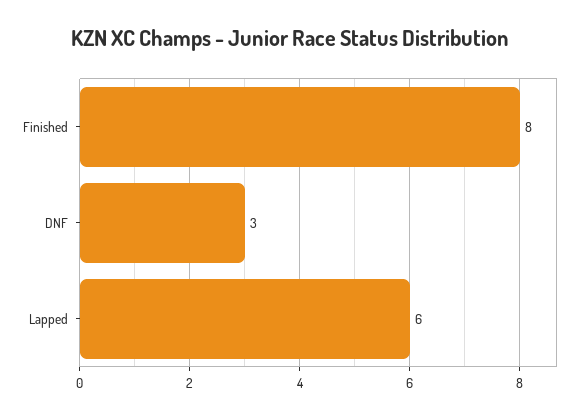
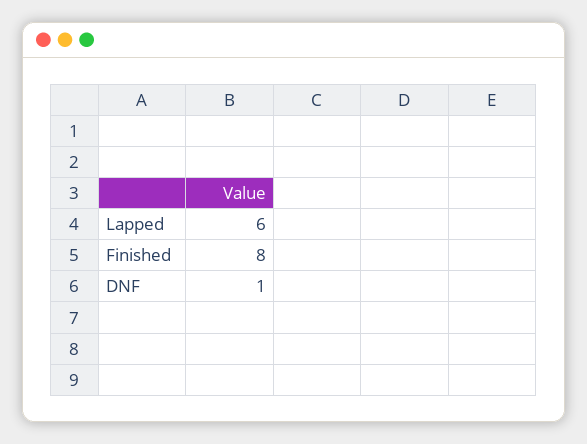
DNF: 3 -> 1

